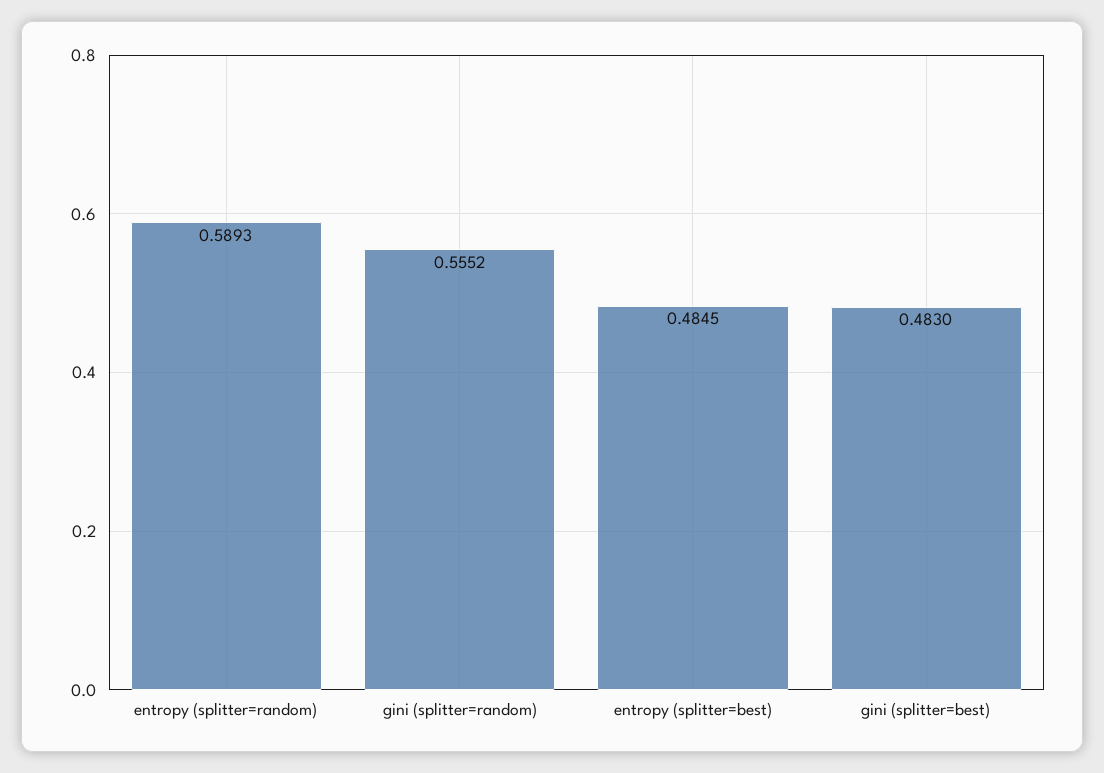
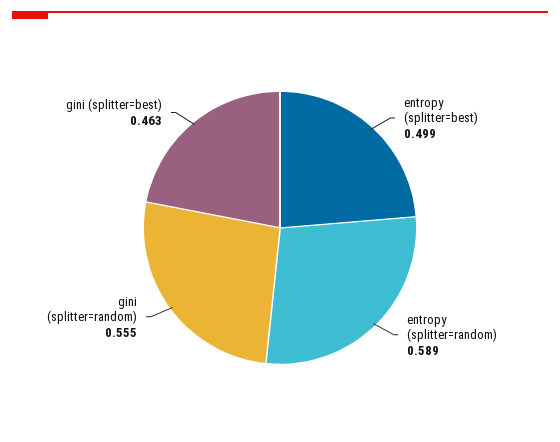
entropy (splitter=best): 0.4845 -> 0.499
gini (splitter=best): 0.483 -> 0.463

